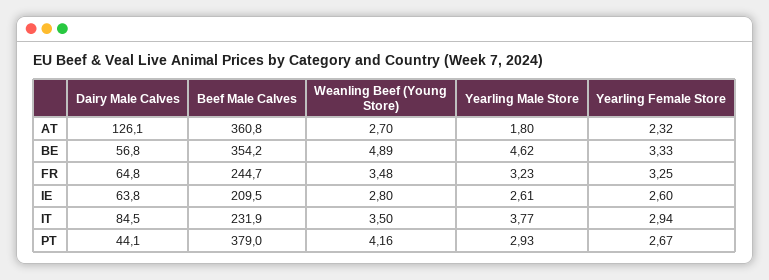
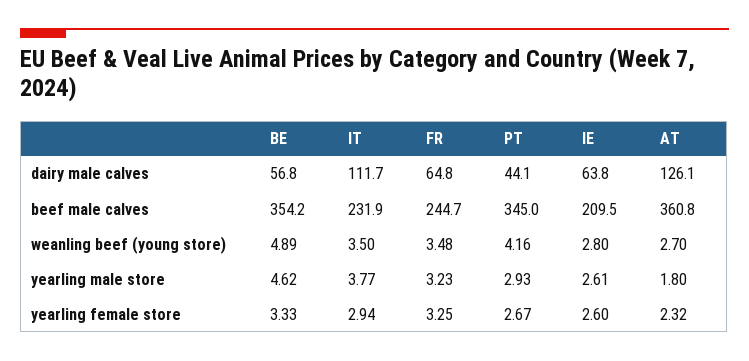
Dairy Male Calves, IT: 84.5 -> 111.7
Beef Male Calves, PT: 379 -> 345

